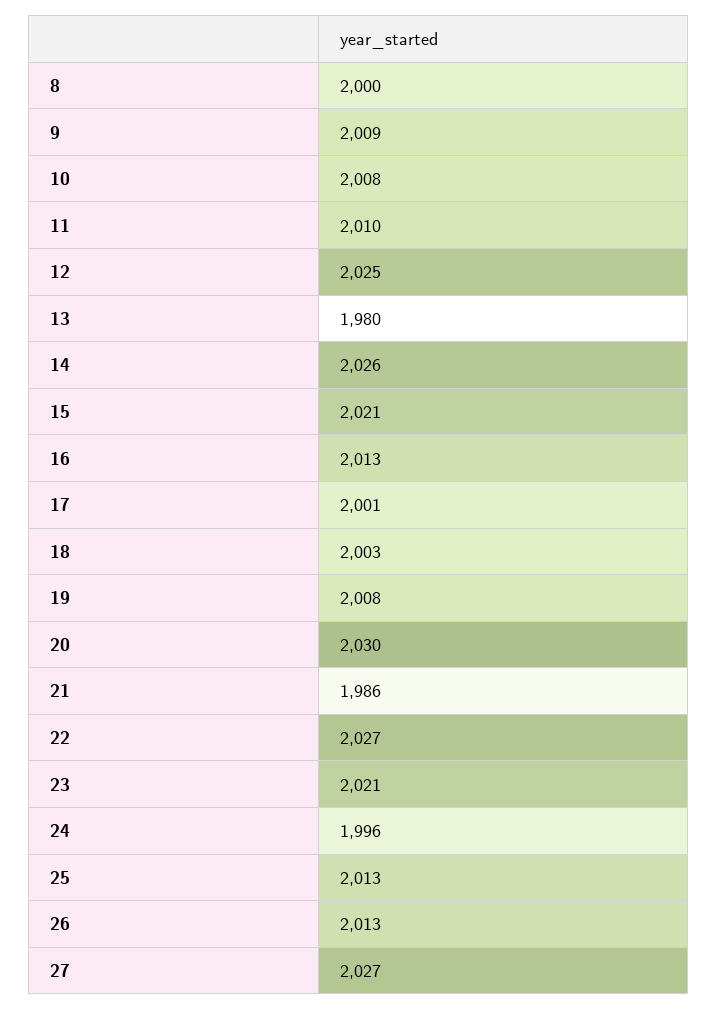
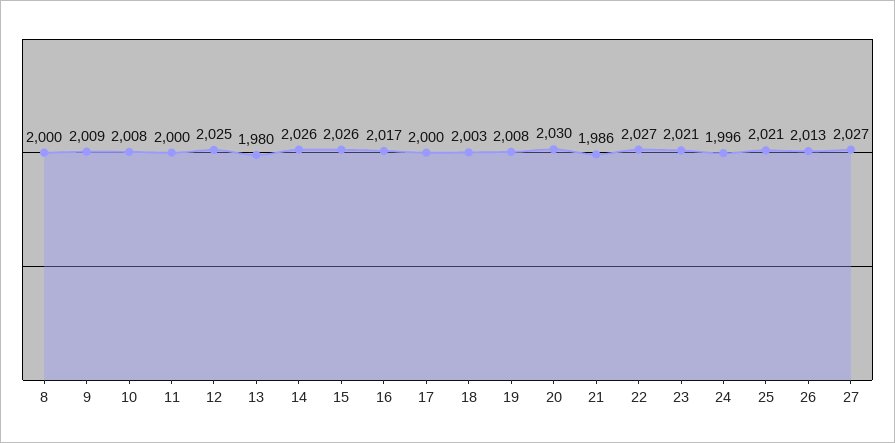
11: 2010 -> 2000
15: 2021 -> 2026
16: 2013 -> 2017
17: 2001 -> 2000
25: 2013 -> 2021

